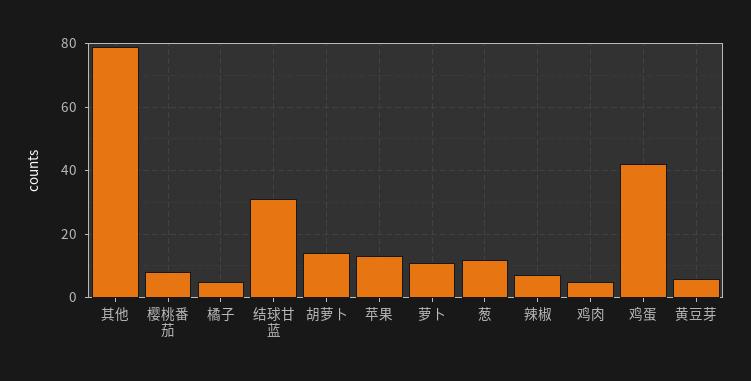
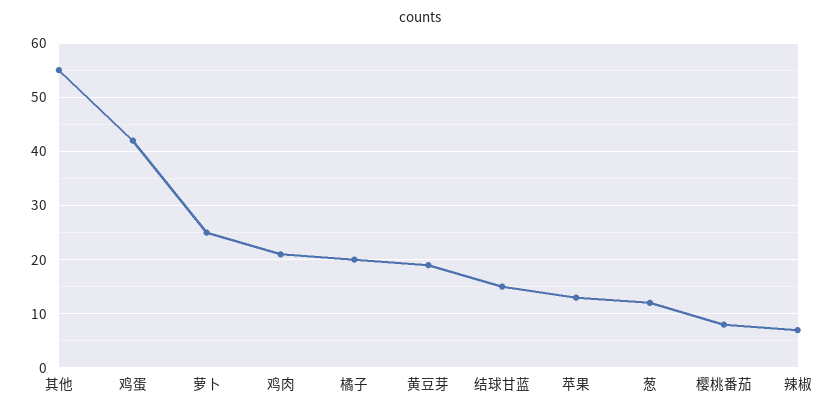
其他: 80 -> 55
橘子: 5 -> 20
结球甘蓝: 30 -> 15
胡萝卜: 15 -> none
萝卜: 10 -> 25
鸡肉: 5 -> 20
黄豆芽: 5 -> 20

